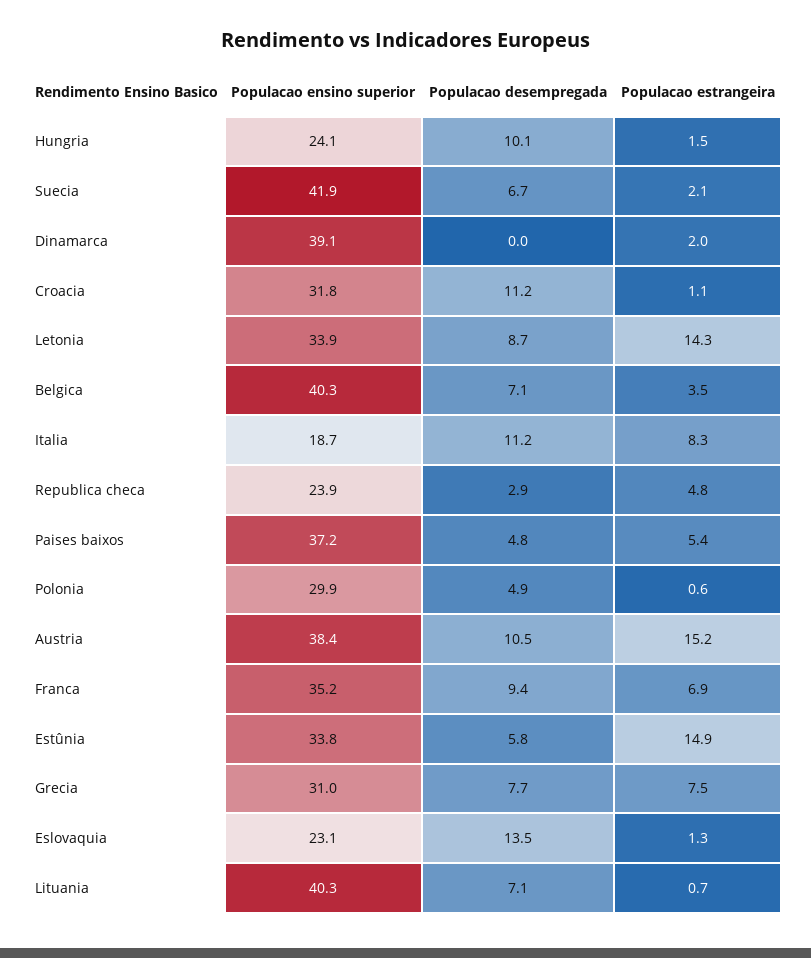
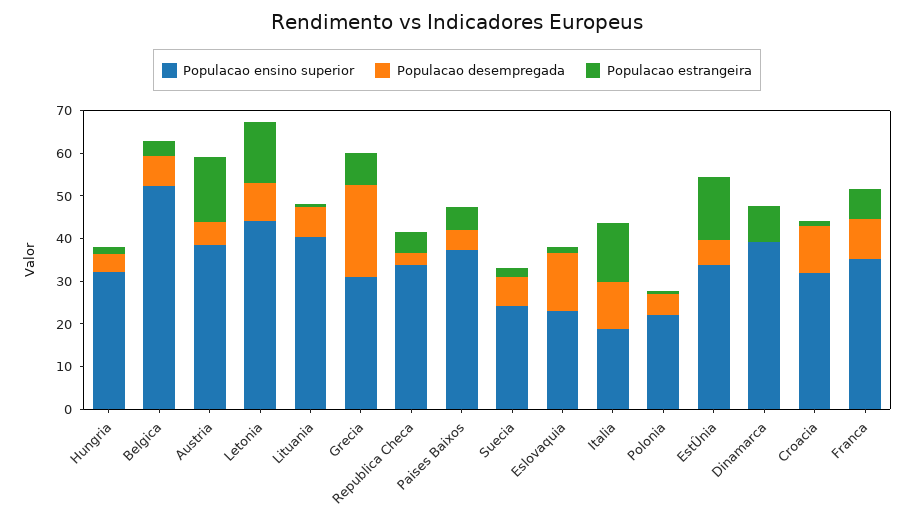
Populacao ensino superior, Hungria: 24.1 -> 32
Populacao desempregada, Hungria: 10.1 -> 4
Populacao ensino superior, Suecia: 41.9 -> 24
Populacao estrangeira, Dinamarca: 2 -> 8
Populacao ensino superior, Letonia: 33.9 -> 44
Populacao ensino superior, Belgica: 40.3 -> 52
Populacao estrangeira, Italia: 8.3 -> 14
Populacao ensino superior, Republica checa: 23.9 -> 34
Populacao ensino superior, Polonia: 29.9 -> 22
Populacao desempregada, Austria: 10.5 -> 6
Populacao desempregada, Grecia: 7.7 -> 22

